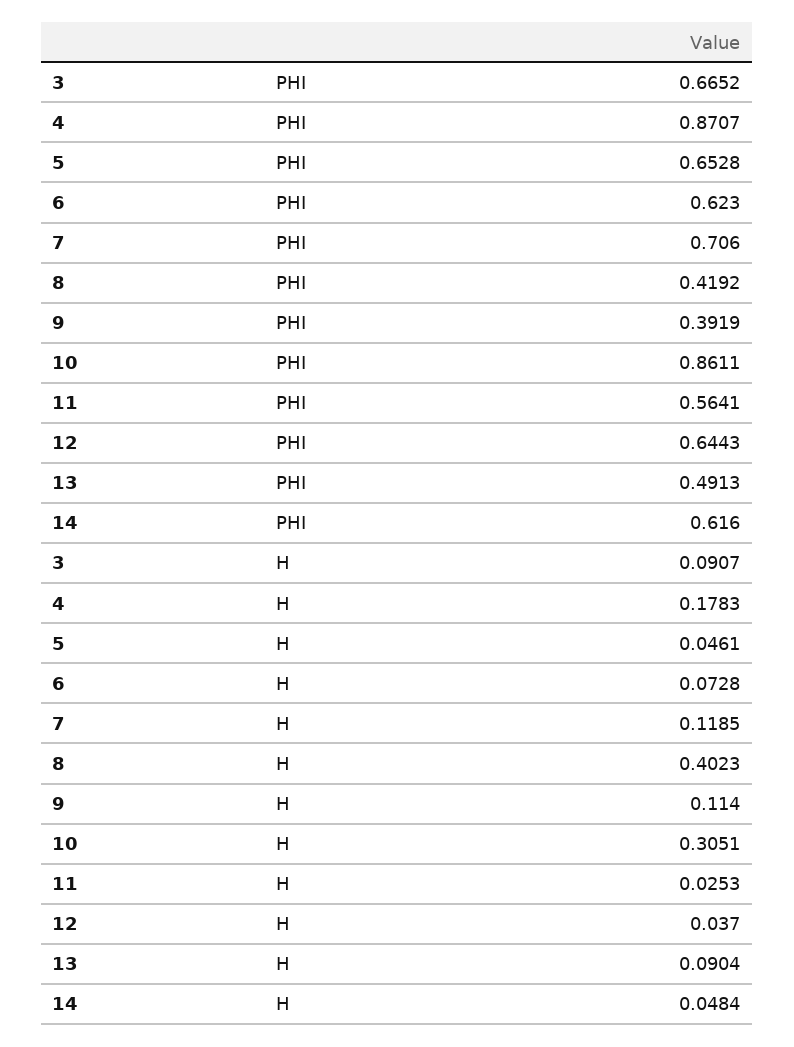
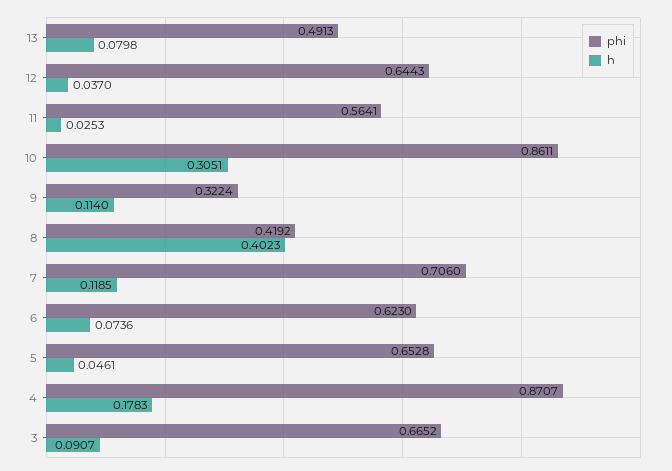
PHI, 9: 0.3919 -> 0.3224
PHI, 14: 0.616 -> none
H, 6: 0.0728 -> 0.0736
H, 13: 0.0904 -> 0.0798
H, 14: 0.0484 -> none

